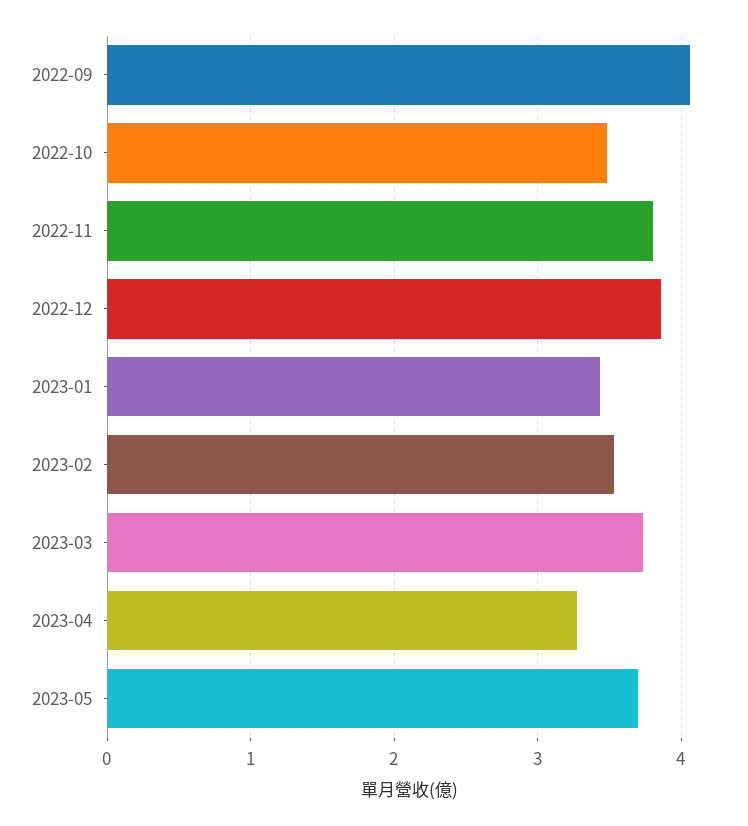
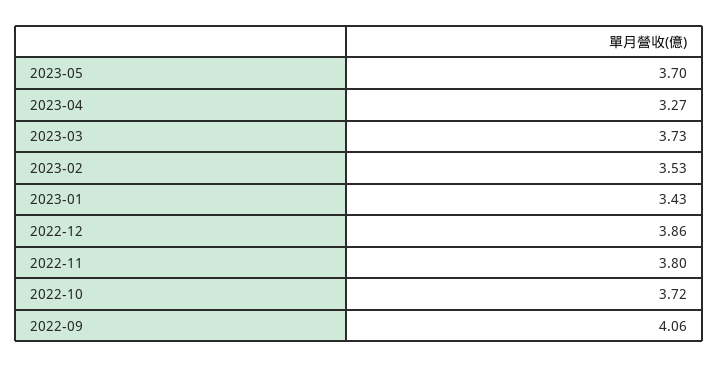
2022-10: 3.5 -> 3.72

